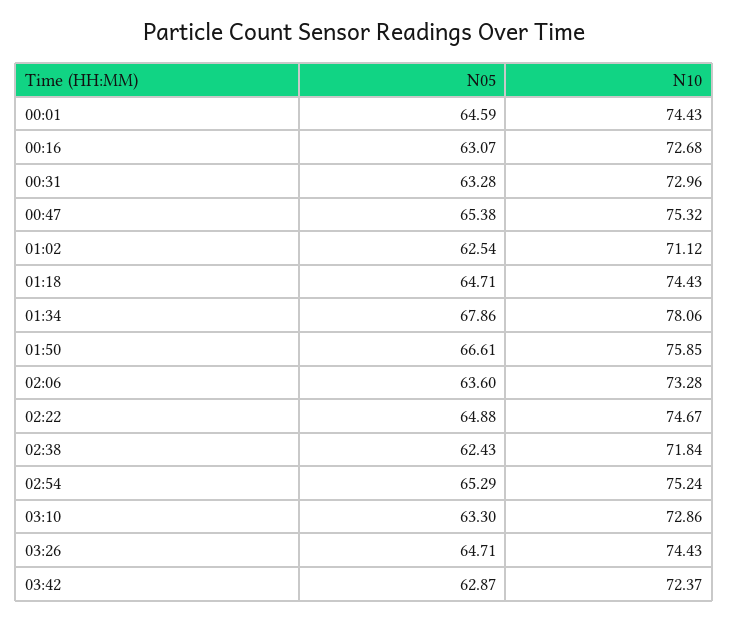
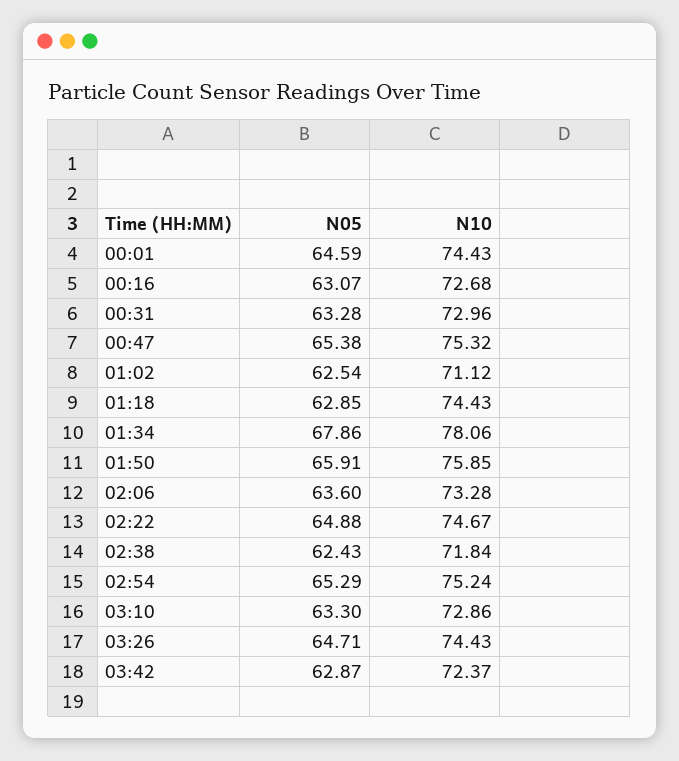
N05, 01:18: 64.71 -> 62.85
N05, 01:50: 66.61 -> 65.91

